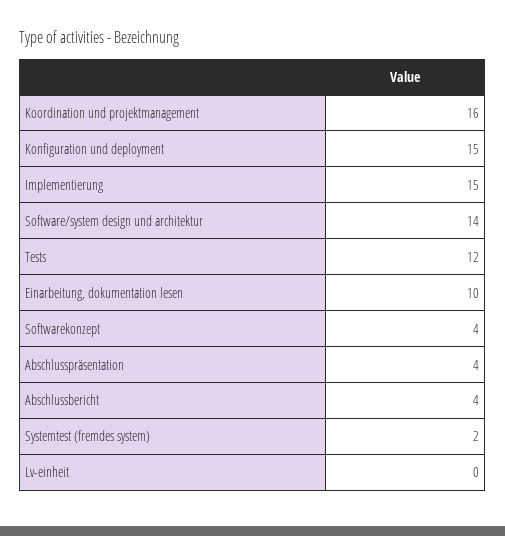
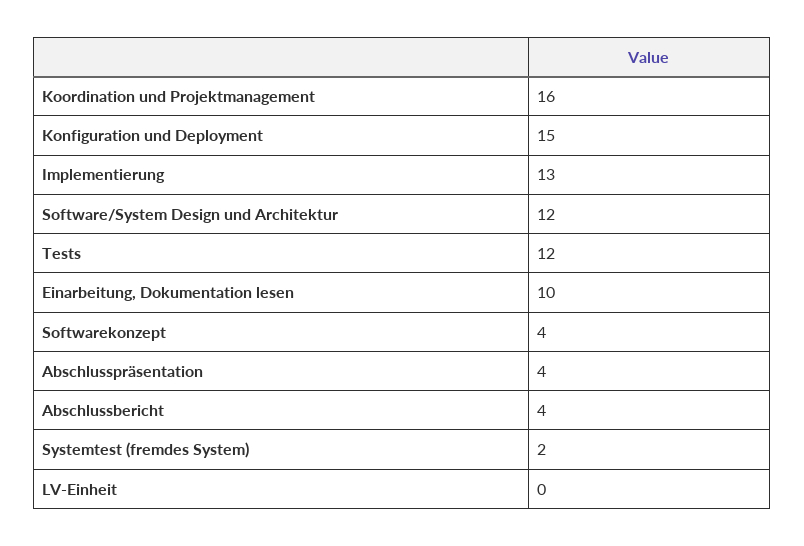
Implementierung: 15 -> 13
Software/system design und architektur: 14 -> 12

